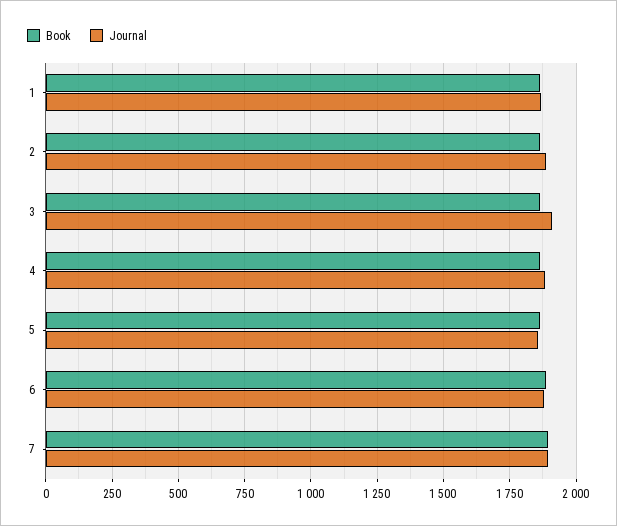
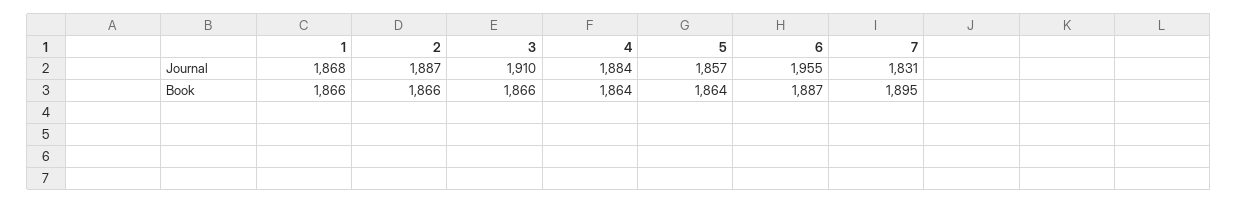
Journal, 6: 1875 -> 1955
Journal, 7: 1900 -> 1831

